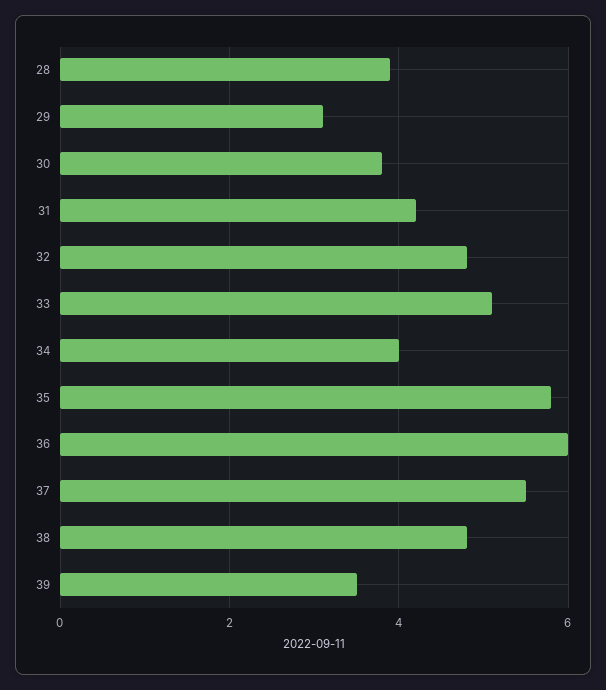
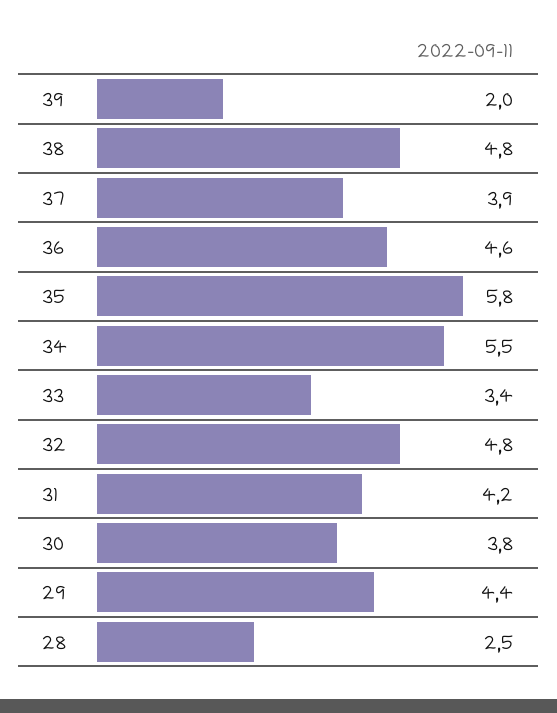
28: 4 -> 2.5
29: 3 -> 4.4
33: 5 -> 3.4
34: 4 -> 5.5
36: 6 -> 4.6
37: 5.5 -> 3.9
39: 3.5 -> 2

